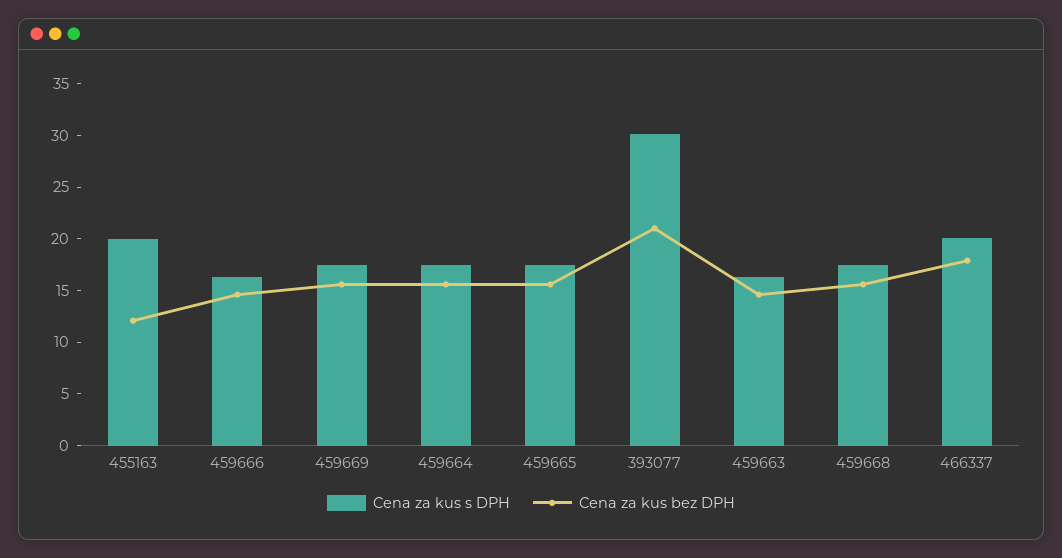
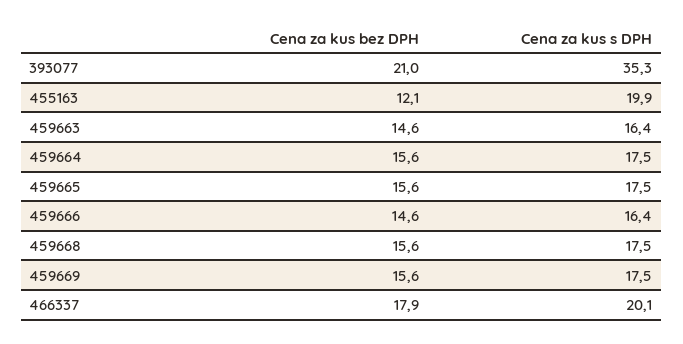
Cena za kus s DPH, 393077: 30 -> 35.3

